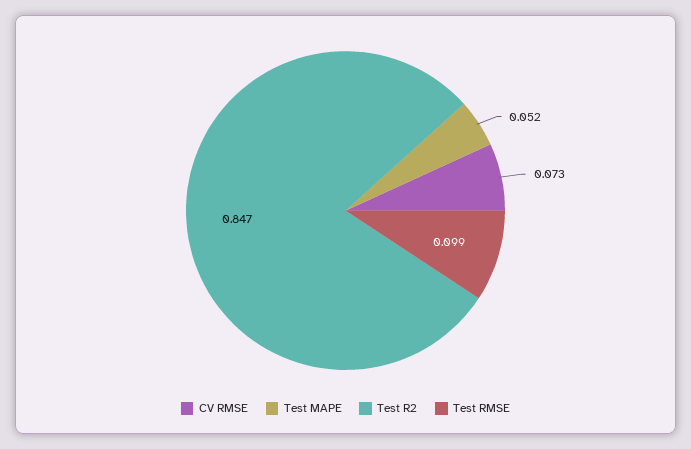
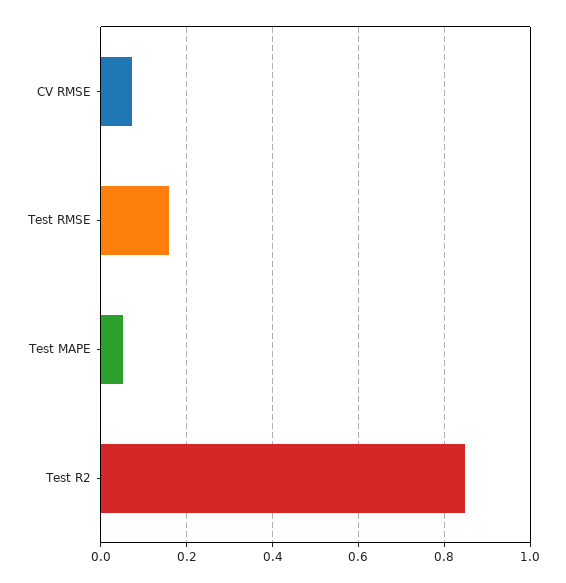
Test RMSE: 0.099 -> 0.16

